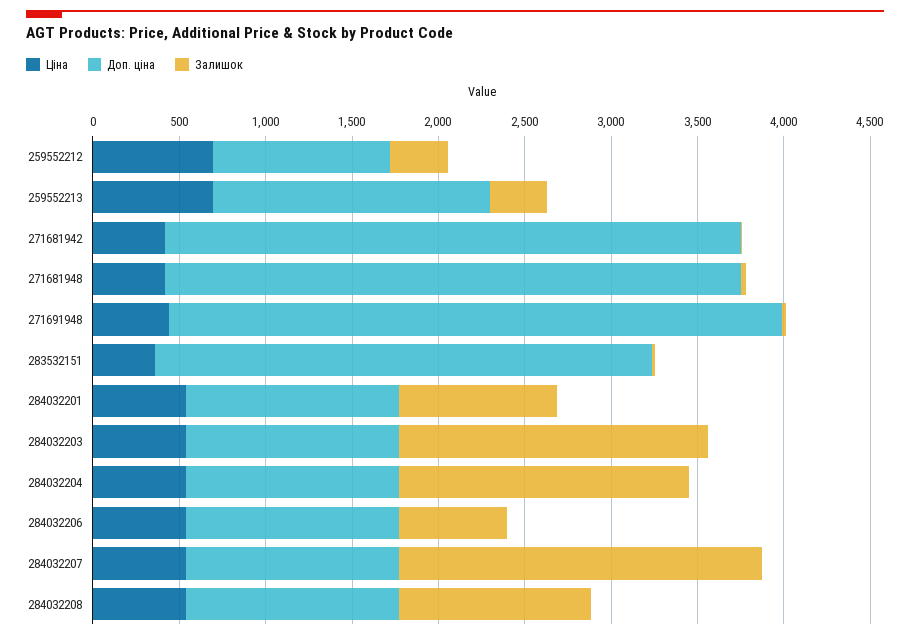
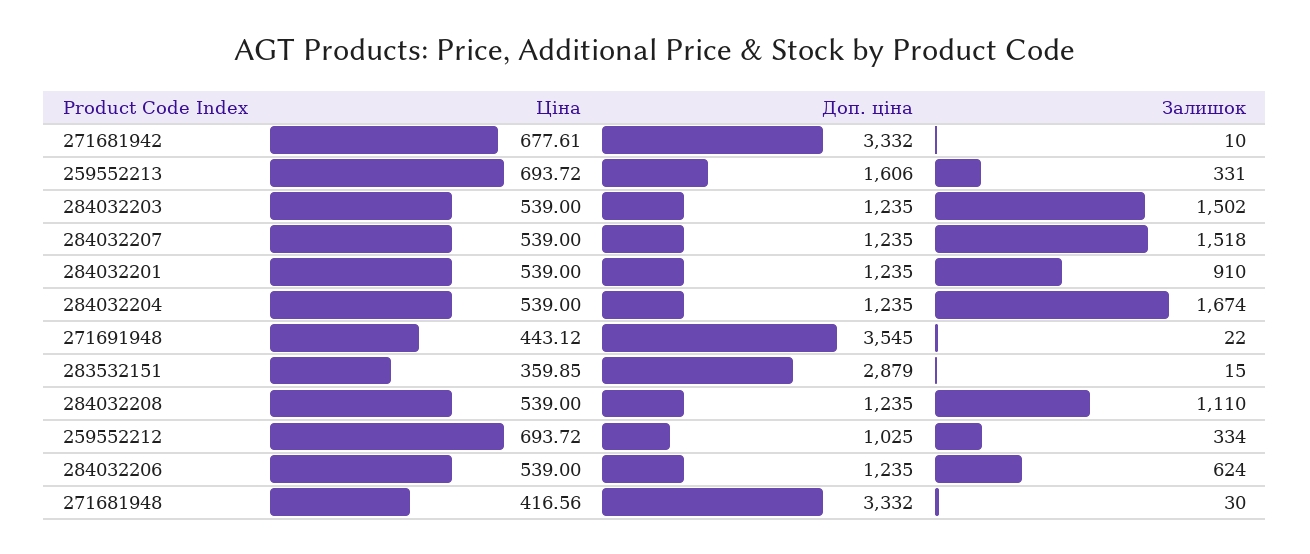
Ціна, 271681942: 400 -> 677.61
Залишок, 284032203: 1800 -> 1502
Залишок, 284032207: 2100 -> 1518

